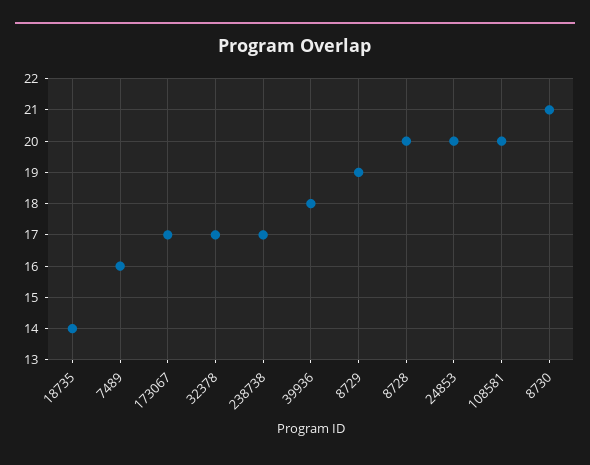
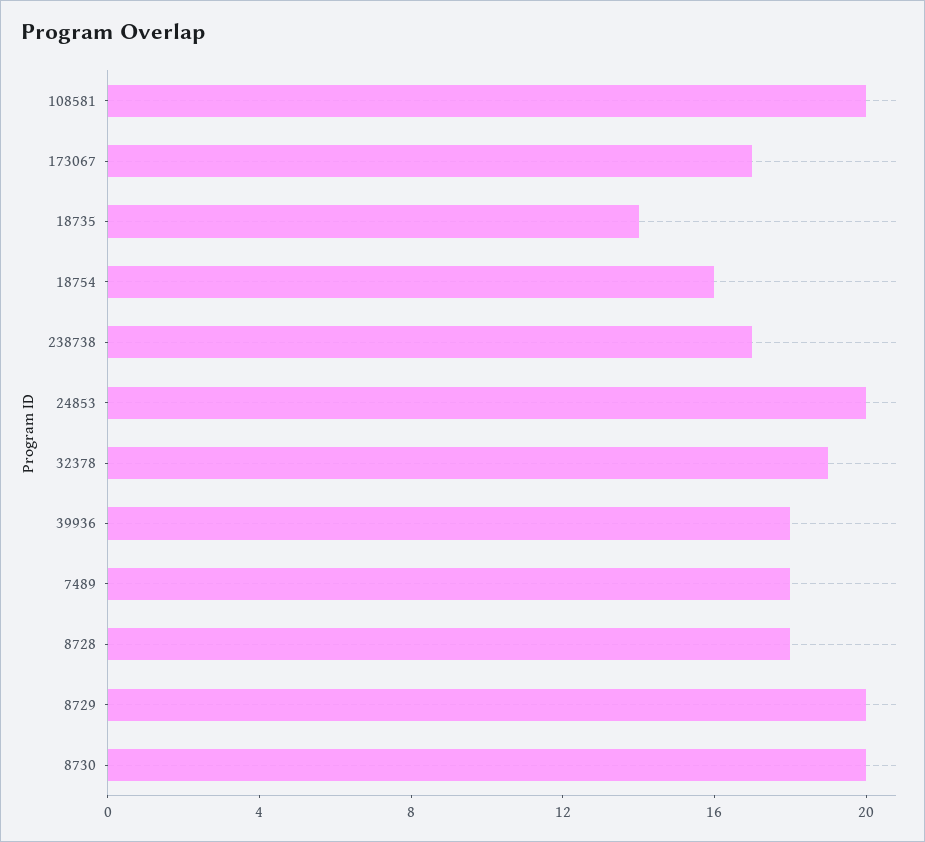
7489: 16 -> 18
32378: 17 -> 19
8729: 19 -> 20
8728: 20 -> 18
8730: 21 -> 20
18754: none -> 16

